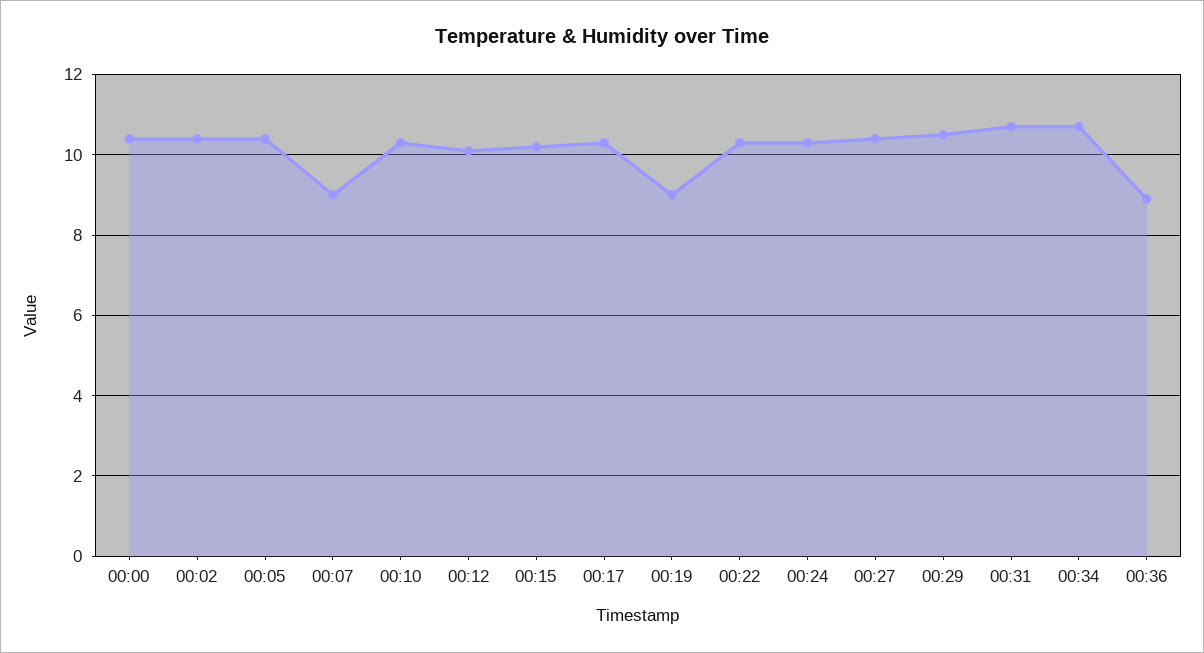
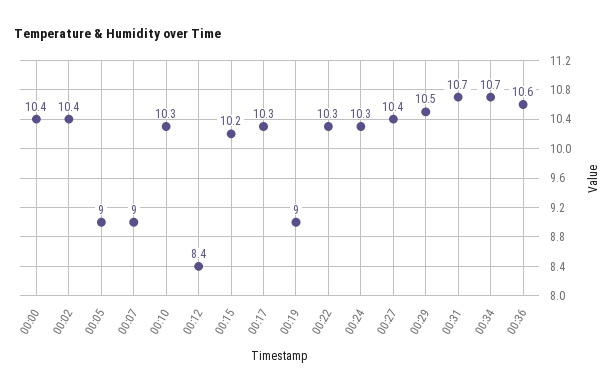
00:05: 10.5 -> 9
00:12: 10 -> 8.4
00:36: 9 -> 10.6

